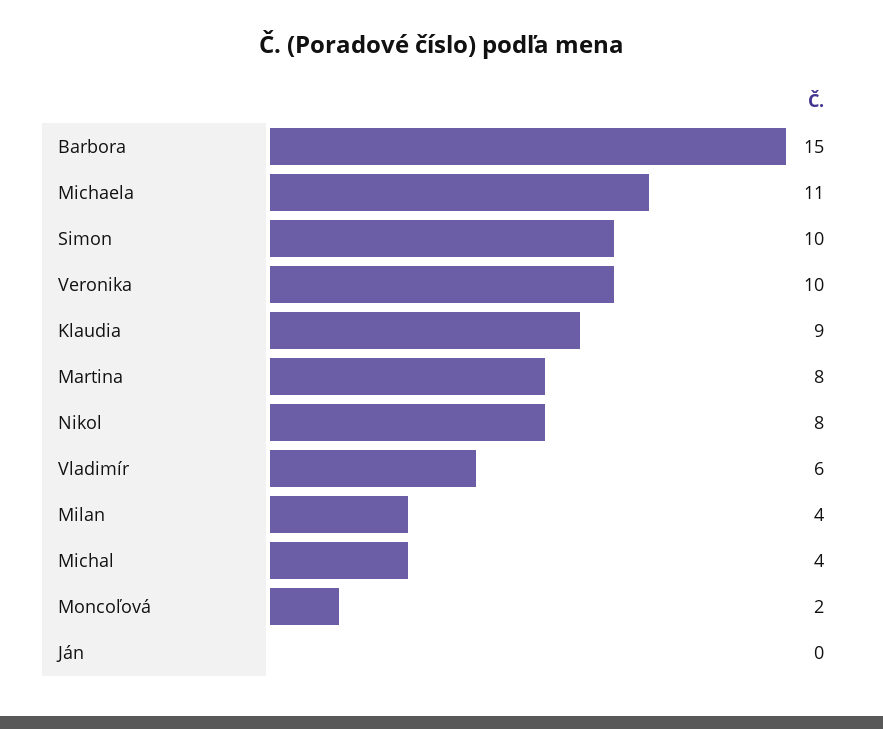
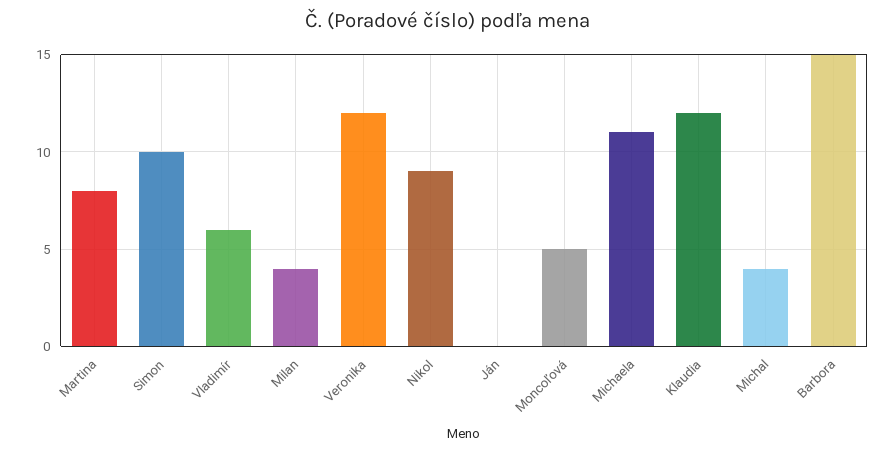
Veronika: 10 -> 12
Klaudia: 9 -> 12
Nikol: 8 -> 9
Moncoľová: 2 -> 5

